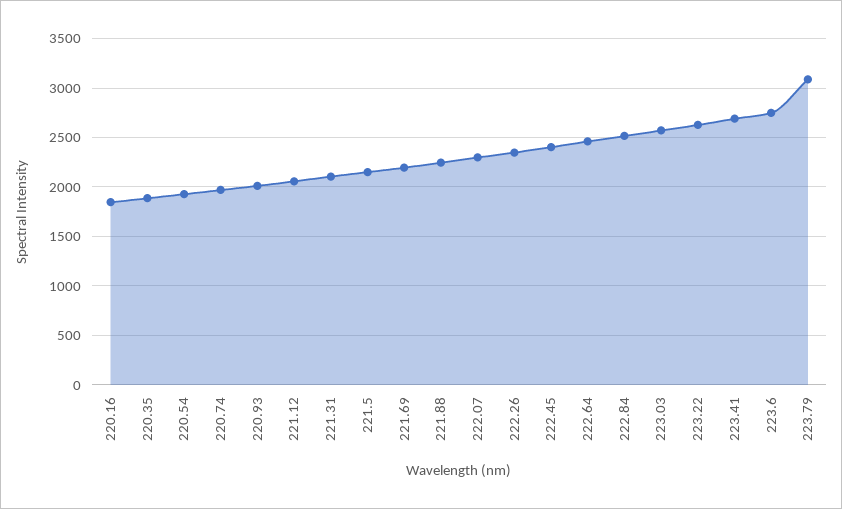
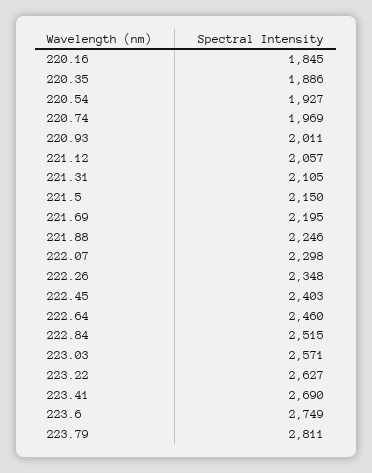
223.79: 3100 -> 2811

